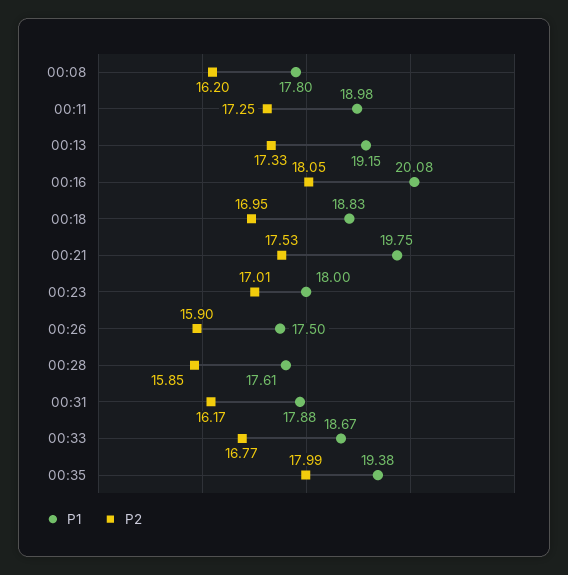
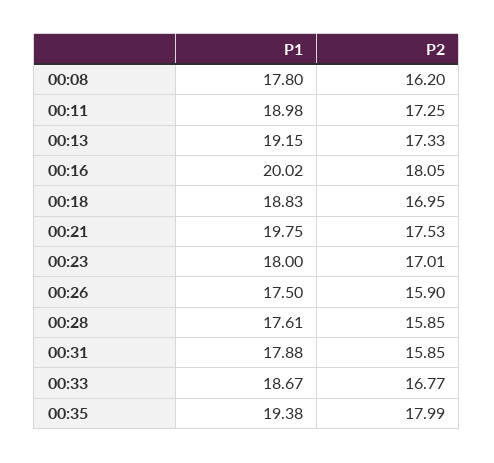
P1, 00:16: 20.08 -> 20.02
P2, 00:31: 16.17 -> 15.85

